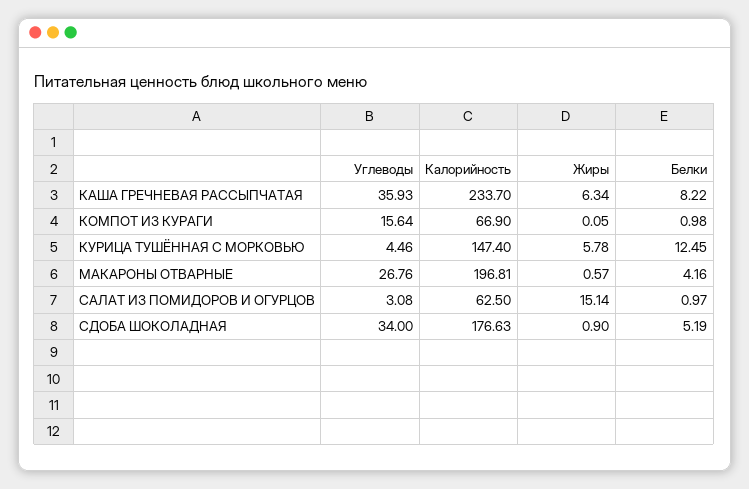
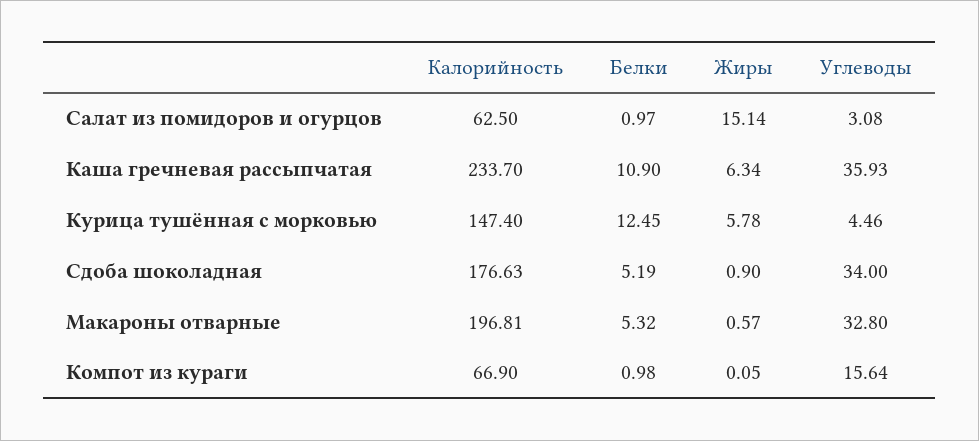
Белки, КАША ГРЕЧНЕВАЯ РАССЫПЧАТАЯ: 8.22 -> 10.9
Углеводы, МАКАРОНЫ ОТВАРНЫЕ: 26.76 -> 32.8
Белки, МАКАРОНЫ ОТВАРНЫЕ: 4.16 -> 5.32

